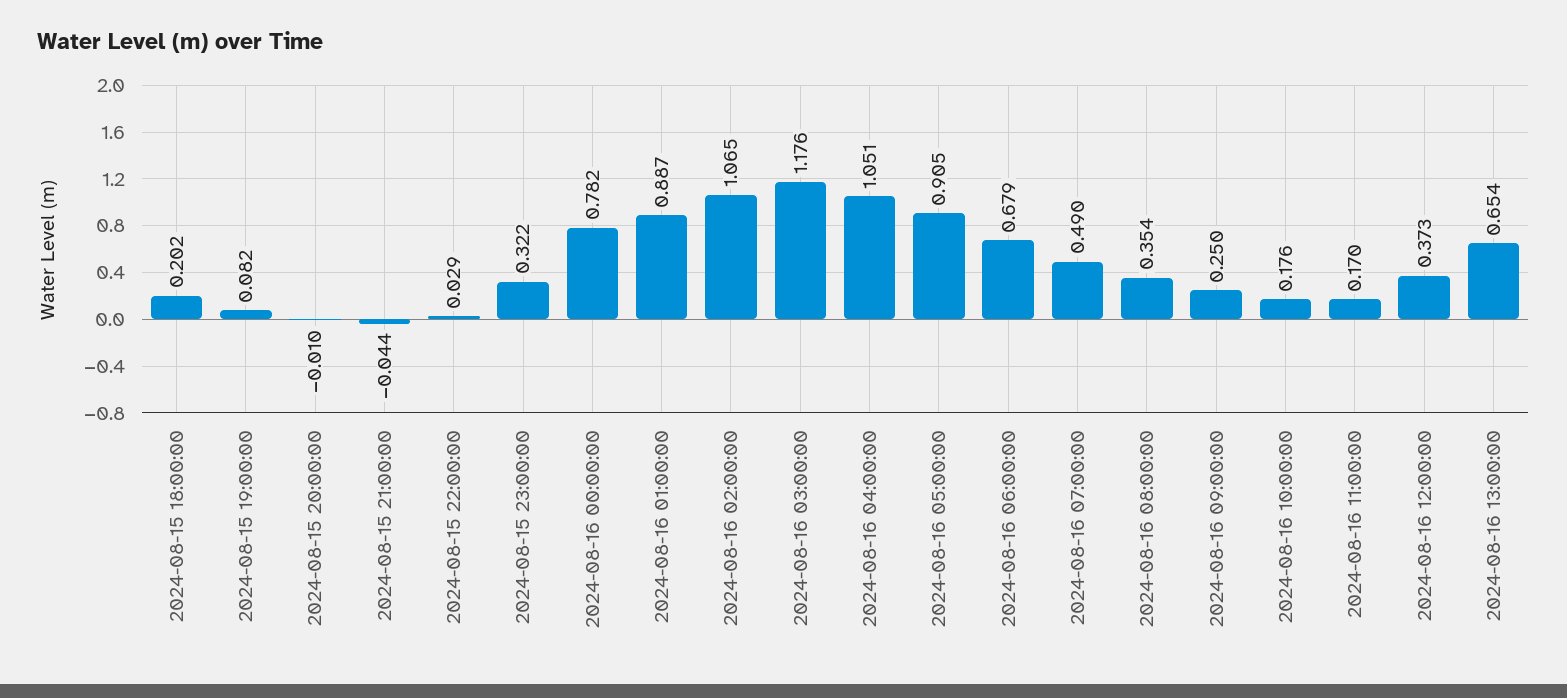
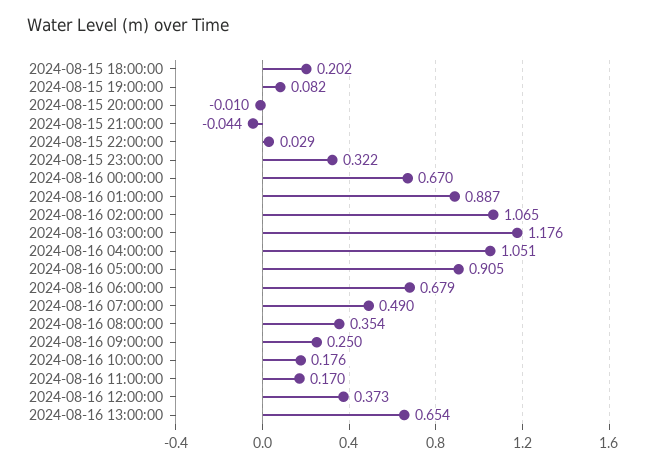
2024-08-16 00:00:00: 0.782 -> 0.67

